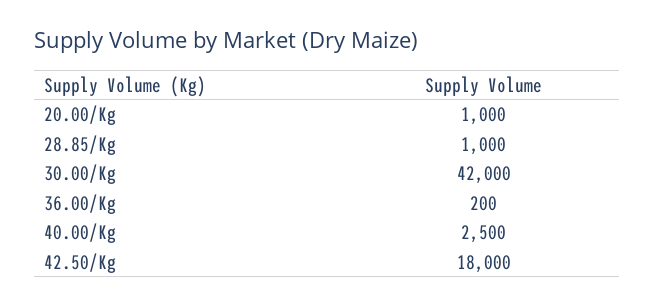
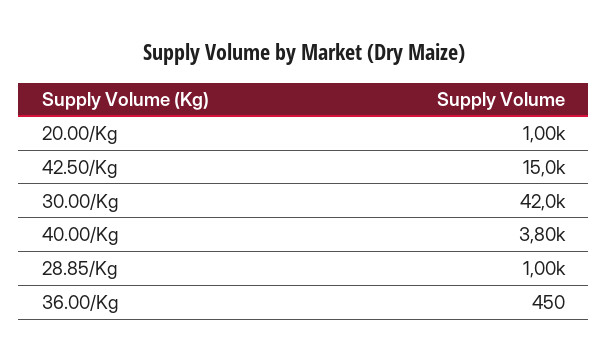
36.00/Kg: 200 -> 450
40.00/Kg: 2500 -> 3800
42.50/Kg: 18000 -> 15000

